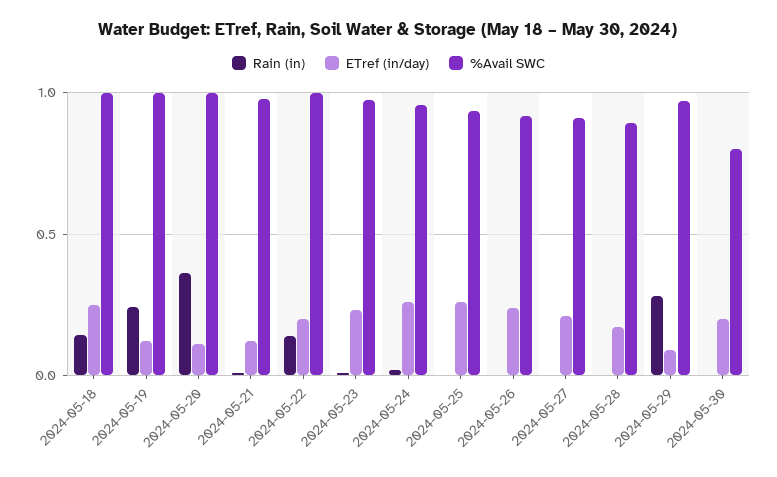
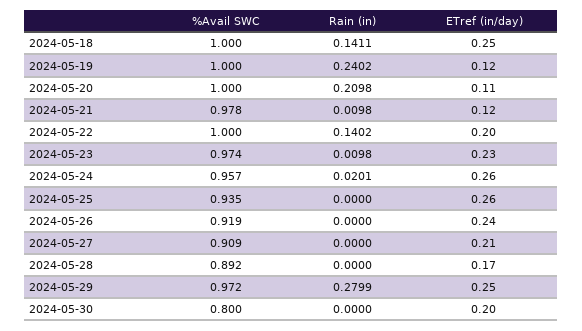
Rain (in), 2024-05-20: 0.35 -> 0.2098
ETref (in/day), 2024-05-29: 0.1 -> 0.25

